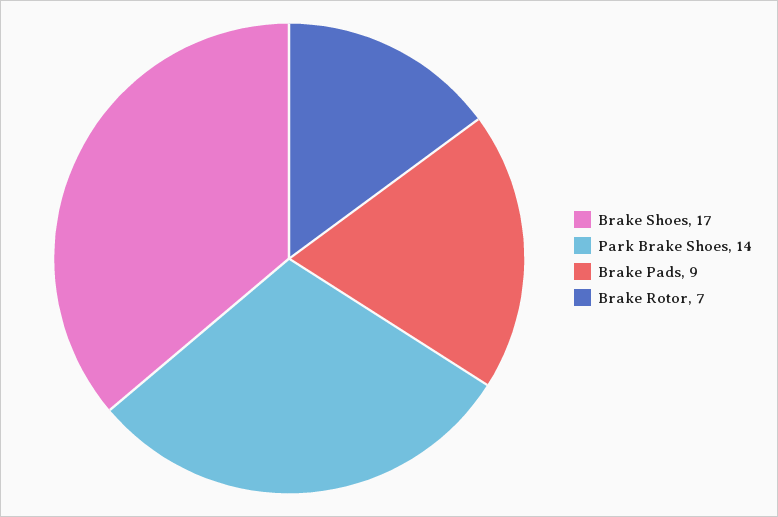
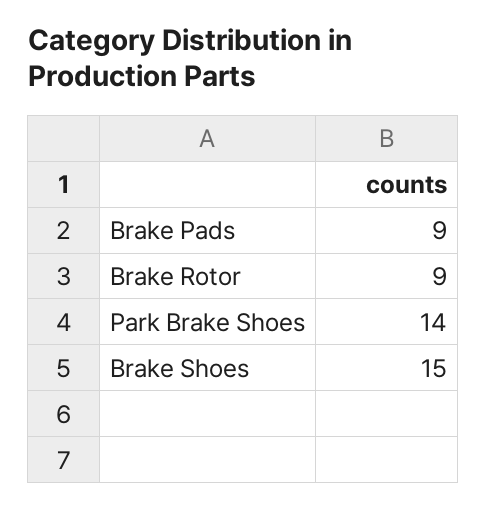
Brake Shoes: 17 -> 15
Brake Rotor: 7 -> 9

